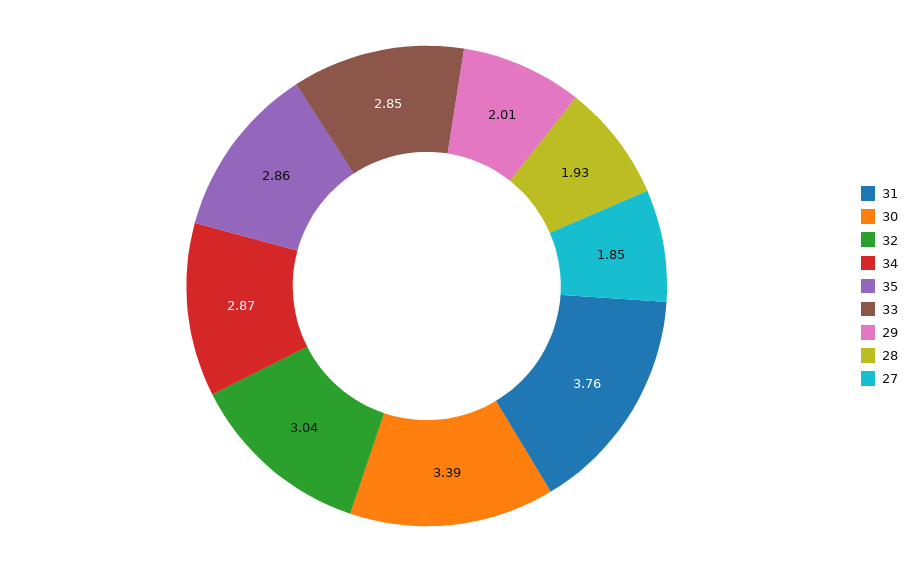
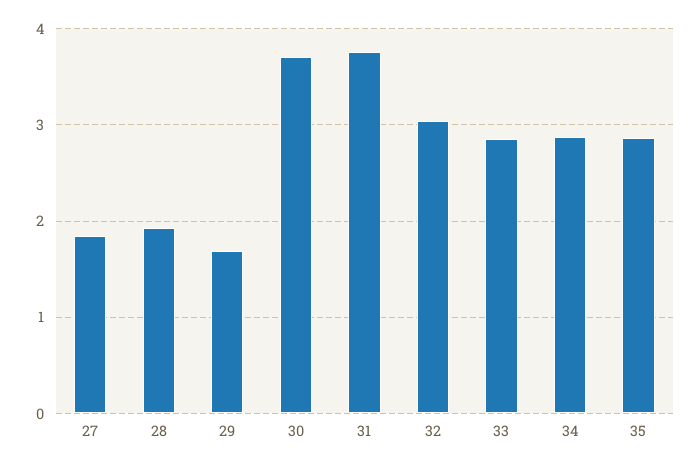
30: 3.39 -> 3.7
29: 2.01 -> 1.7

